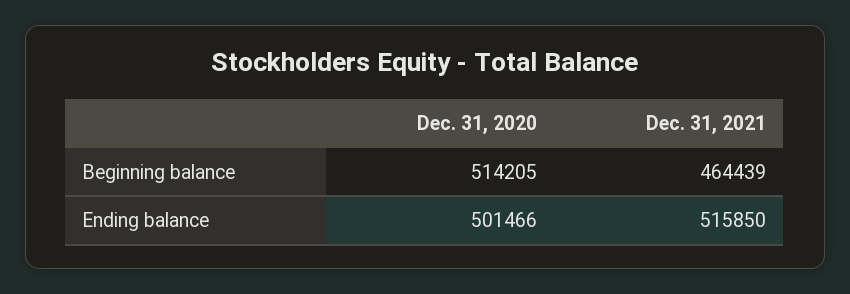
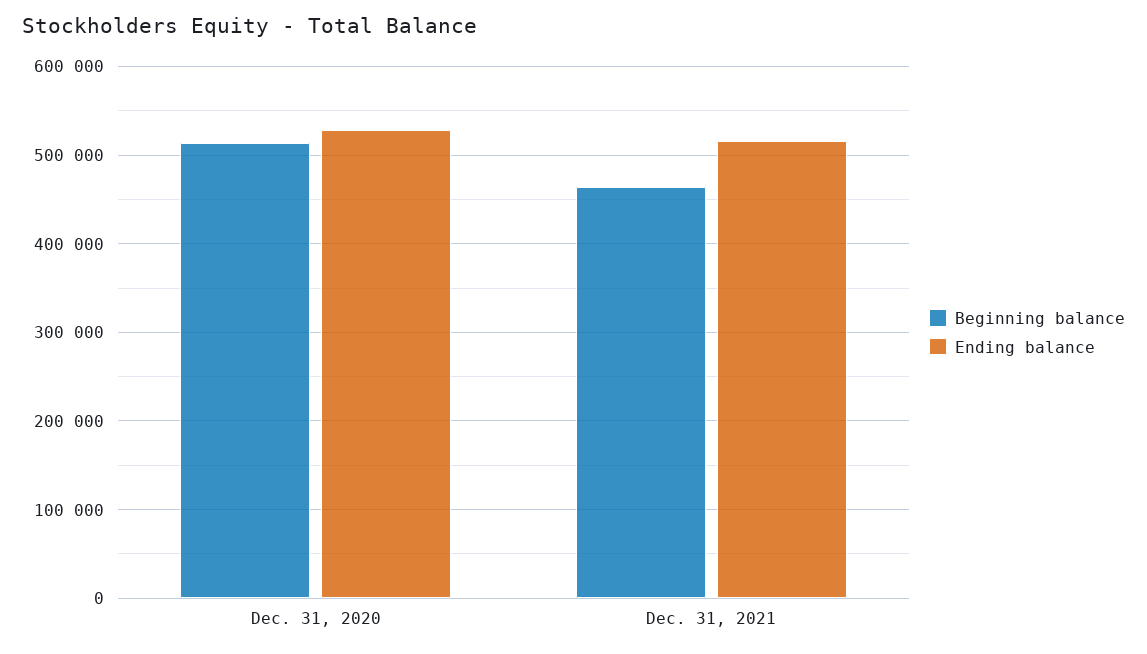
Ending balance, Dec. 31, 2020: 501466 -> 530000

